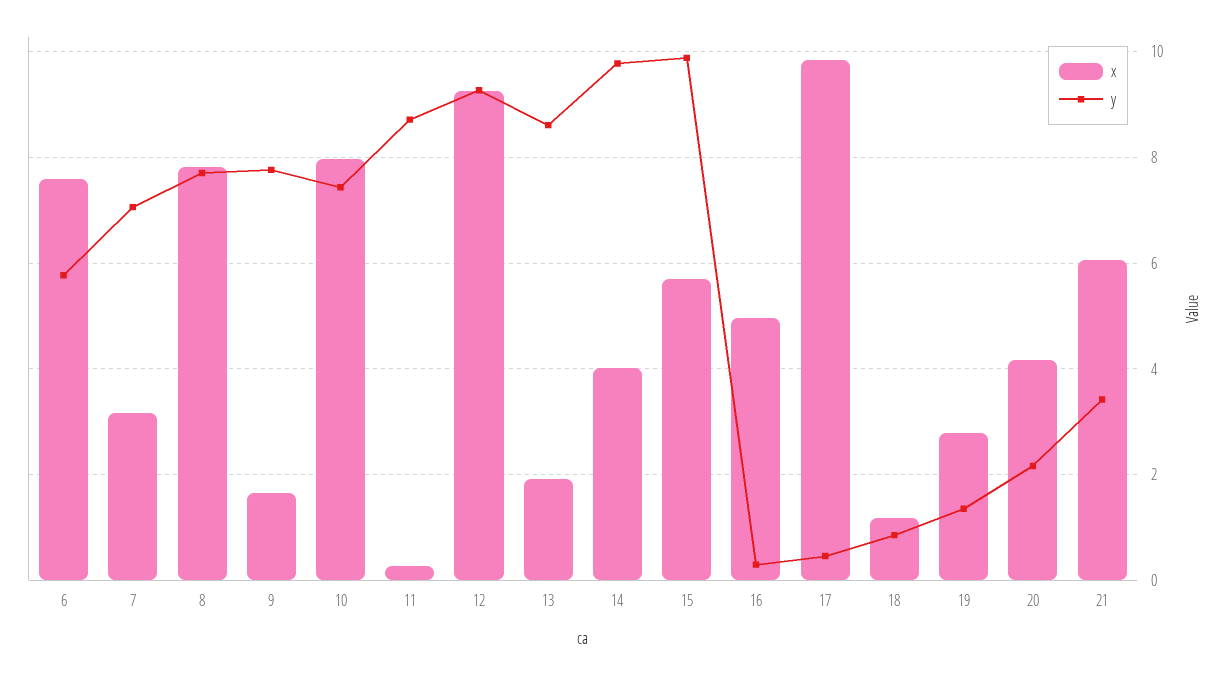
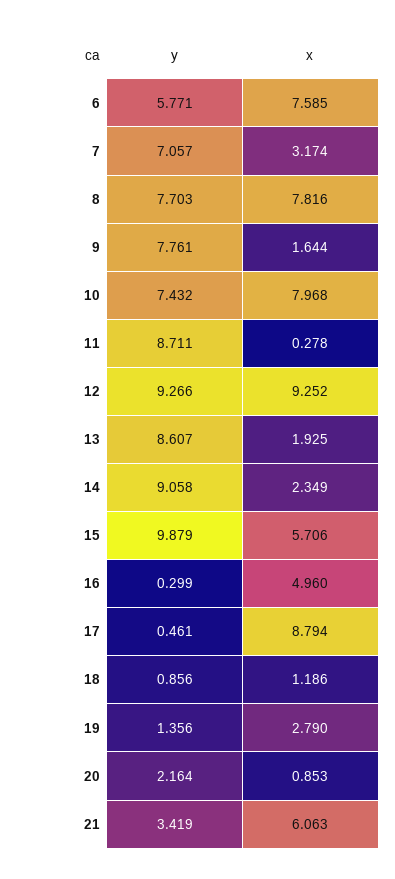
x, 14: 4 -> 2.349
y, 14: 9.8 -> 9.058
x, 17: 9.8 -> 8.794
x, 20: 4.2 -> 0.853

